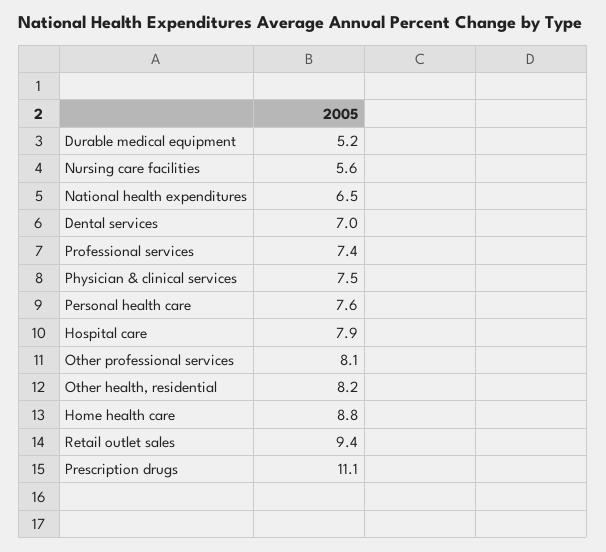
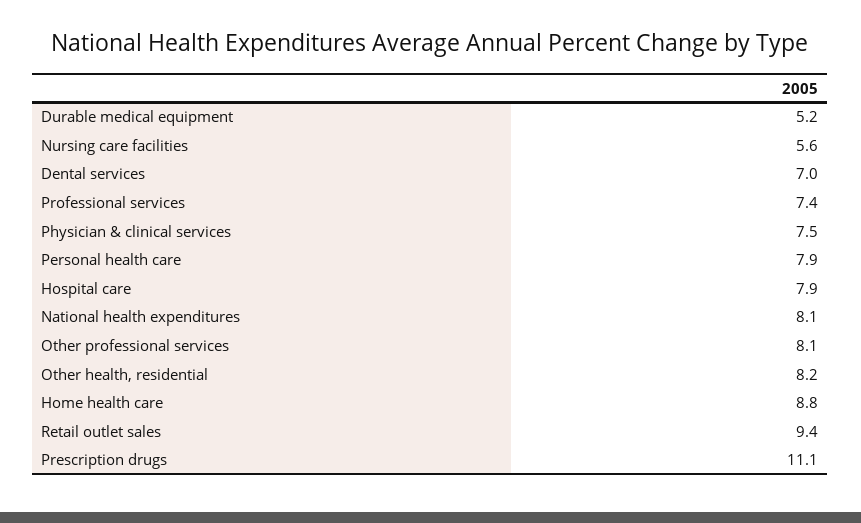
National health expenditures: 6.5 -> 8.1
Personal health care: 7.6 -> 7.9

